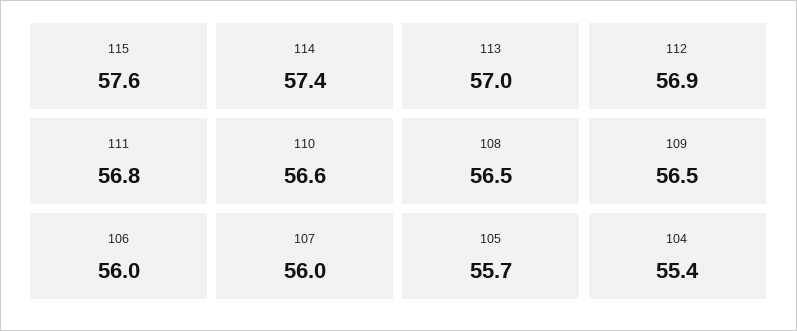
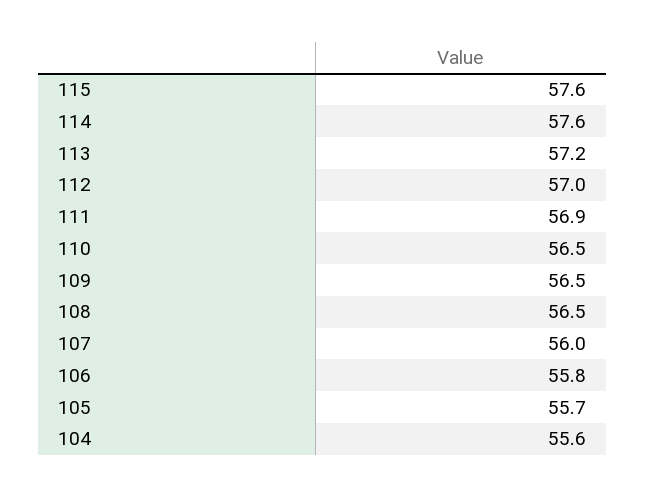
114: 57.4 -> 57.6
113: 57 -> 57.2
112: 56.9 -> 57
111: 56.8 -> 56.9
110: 56.6 -> 56.5
106: 56 -> 55.8
104: 55.4 -> 55.6

